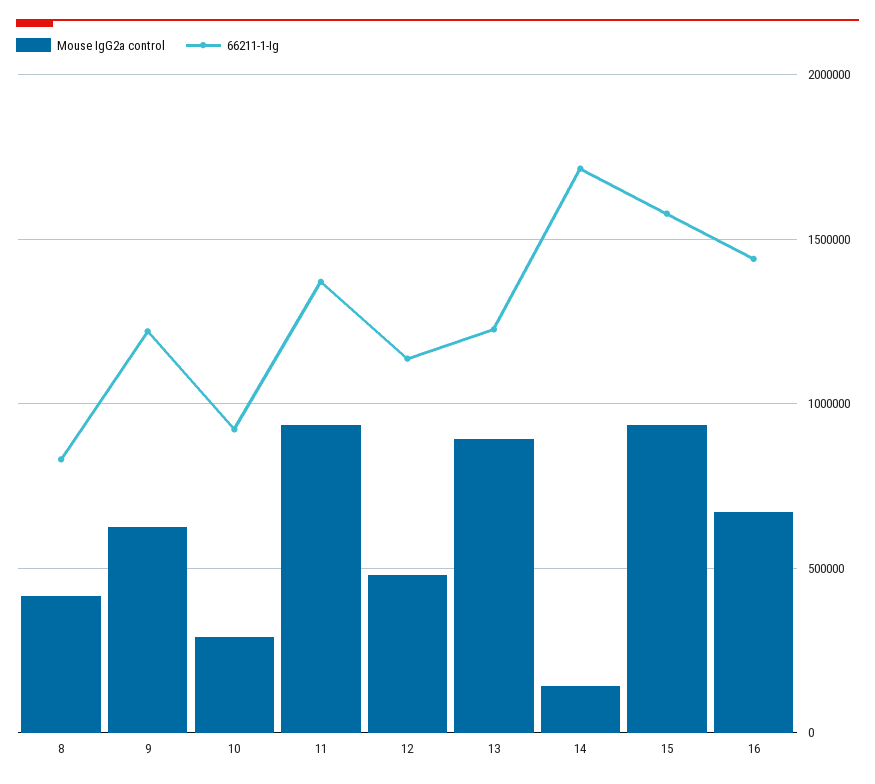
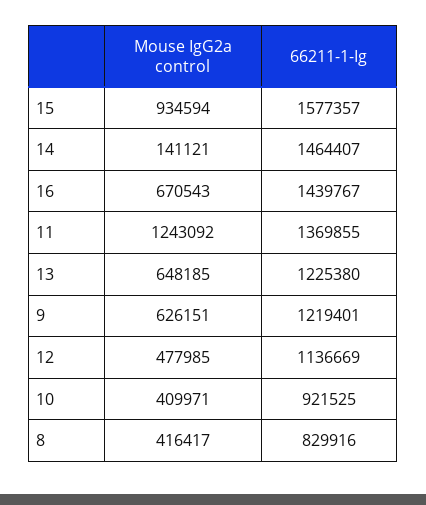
Mouse IgG2a control, 10: 300000 -> 409971
Mouse IgG2a control, 11: 950000 -> 1243092
Mouse IgG2a control, 13: 900000 -> 648185
66211-1-Ig, 14: 1700000 -> 1464407

